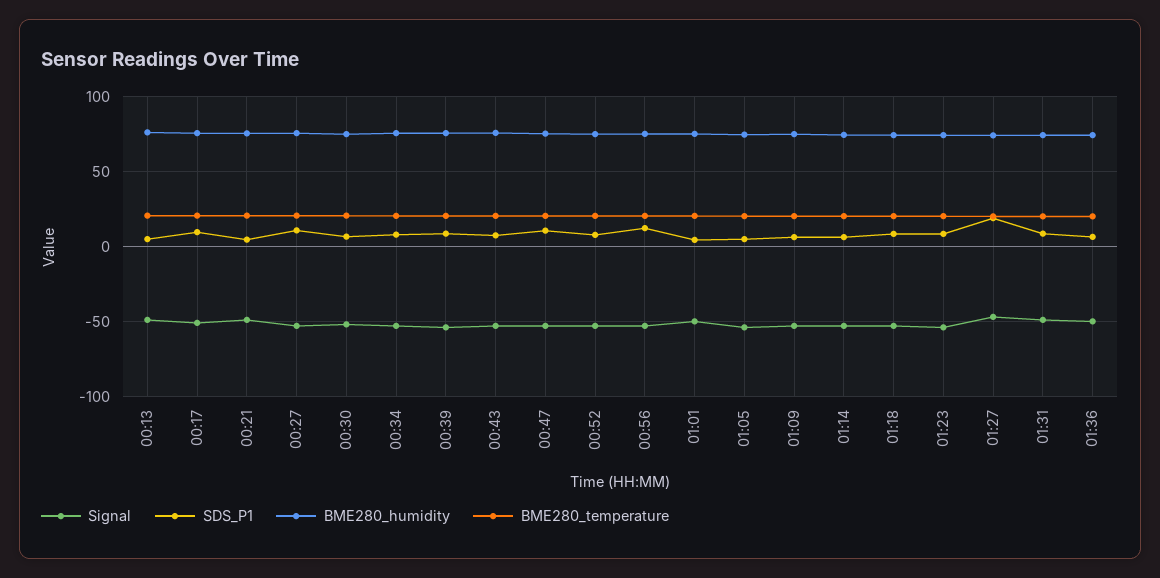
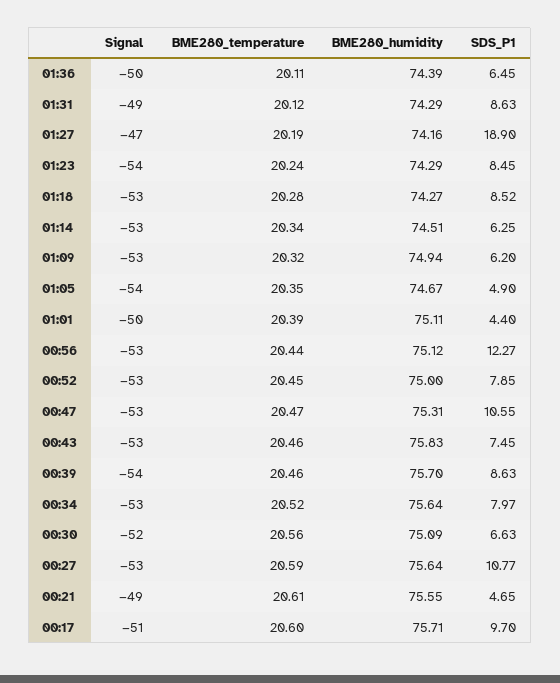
Signal, 00:13: -50 -> none
SDS_P1, 00:13: 5 -> none
BME280_humidity, 00:13: 75 -> none
BME280_temperature, 00:13: 20 -> none

